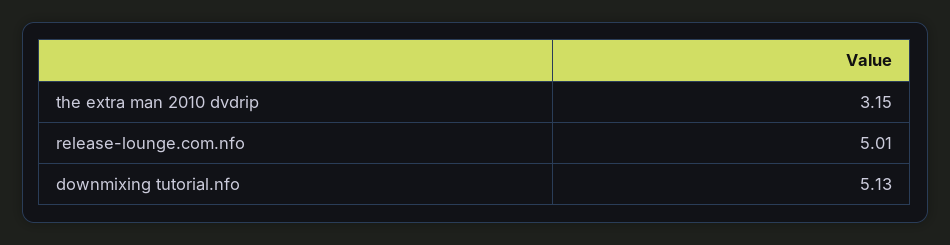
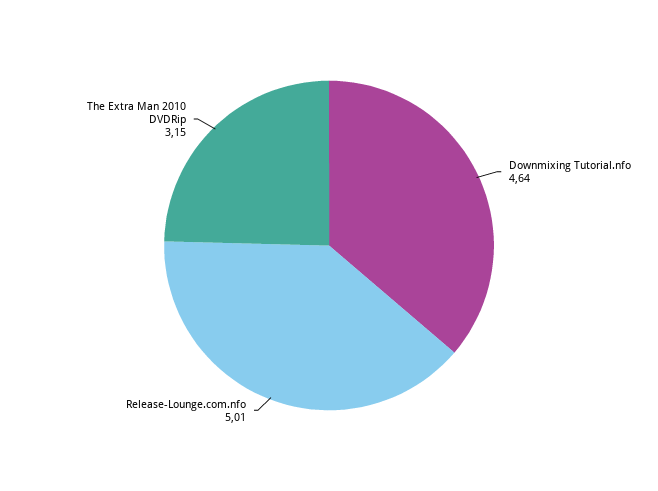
downmixing tutorial.nfo: 5.13 -> 4.64

